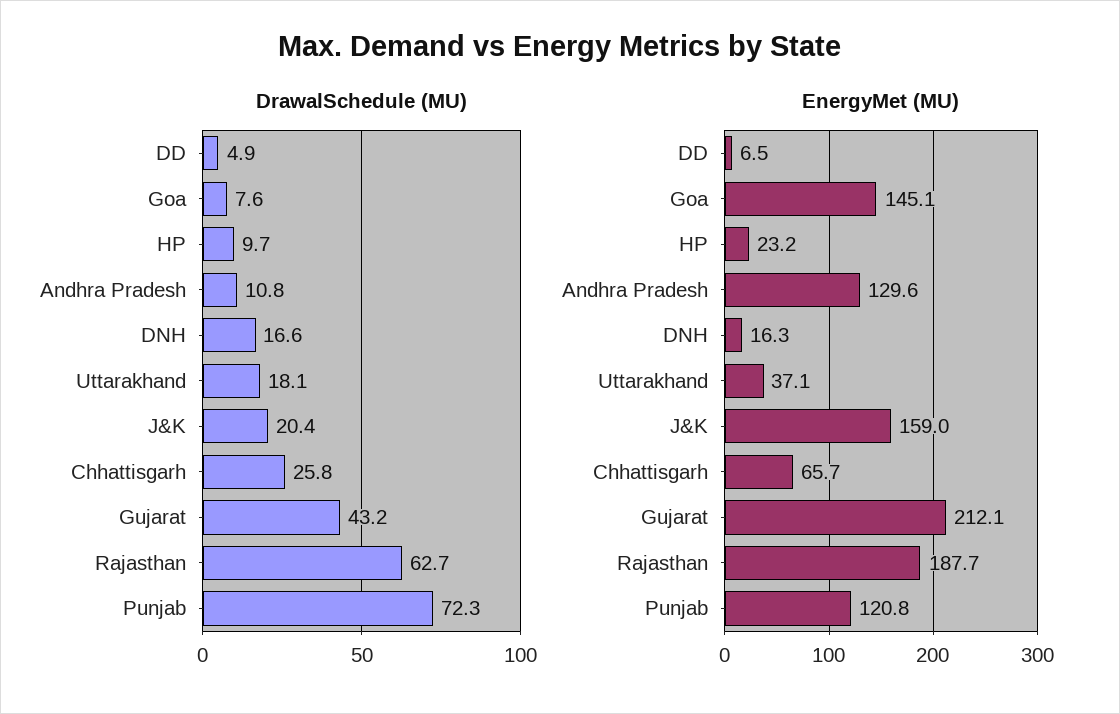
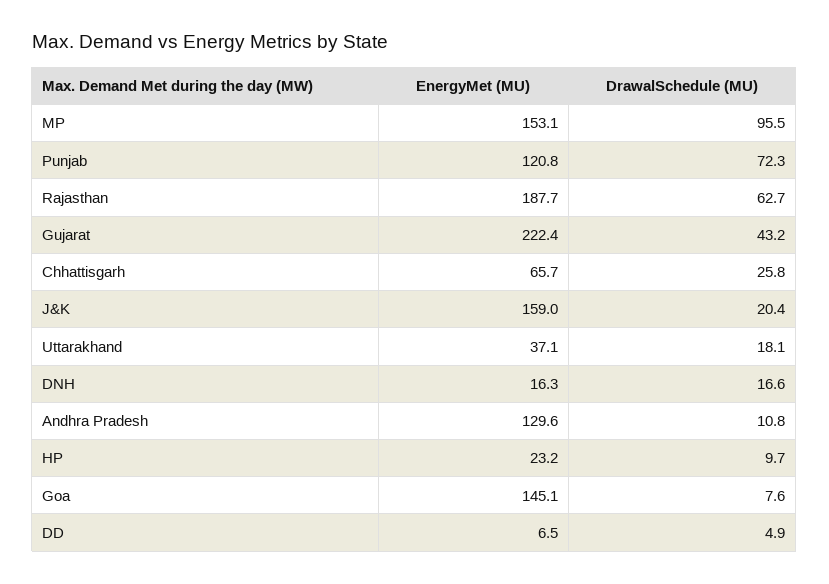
EnergyMet (MU), Gujarat: 212.1 -> 222.4
EnergyMet (MU), MP: none -> 153.1
DrawalSchedule (MU), MP: none -> 95.5

